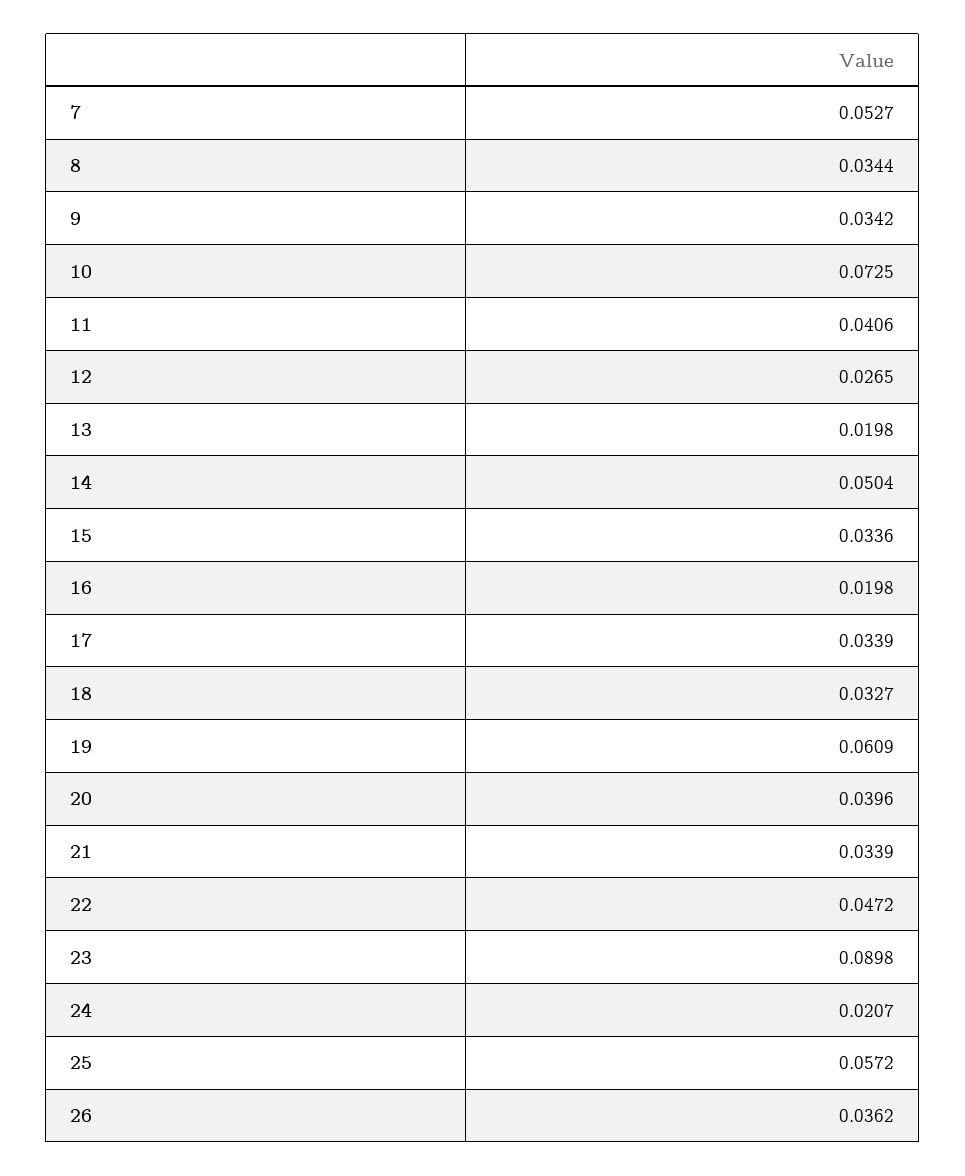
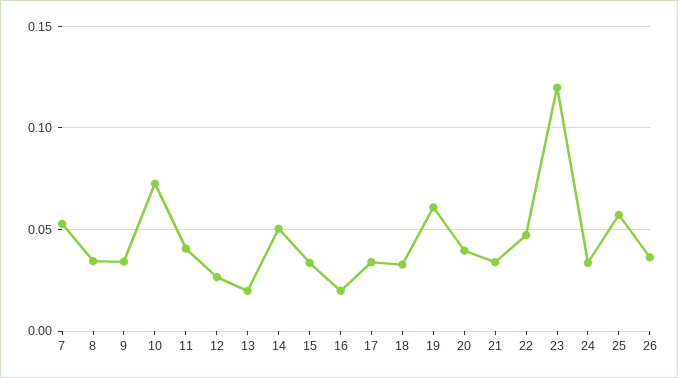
23: 0.0898 -> 0.12
24: 0.0207 -> 0.035

